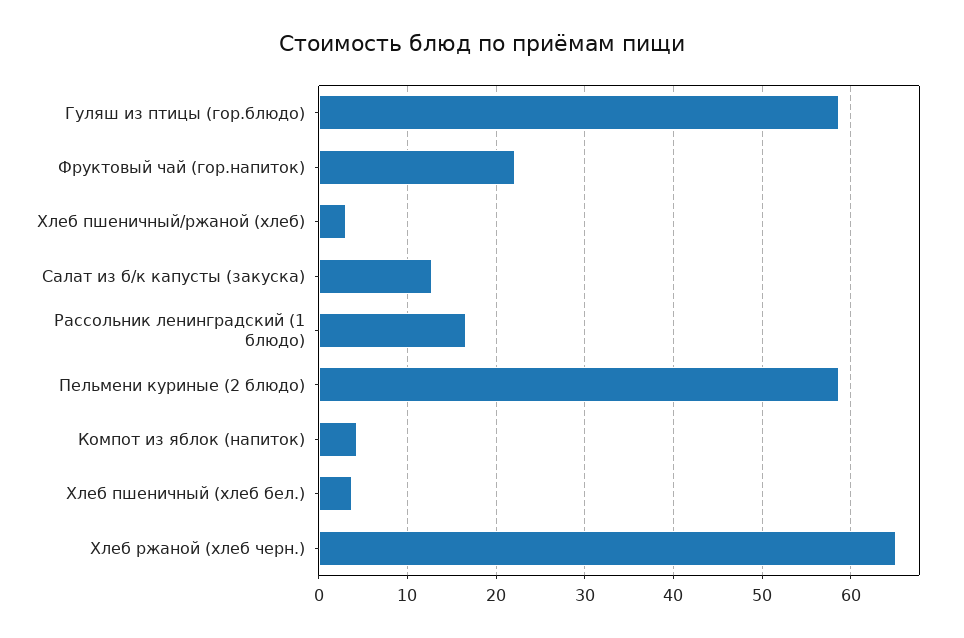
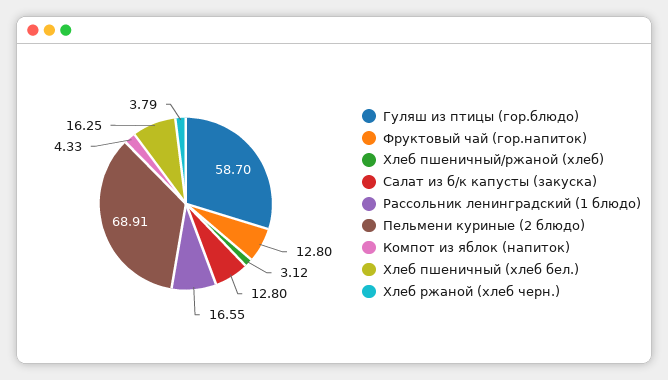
Фруктовый чай (гор.напиток): 22 -> 12.8
Пельмени куриные (2 блюдо): 59 -> 68.91
Хлеб пшеничный (хлеб бел.): 4 -> 16.25
Хлеб ржаной (хлеб черн.): 65 -> 3.79

